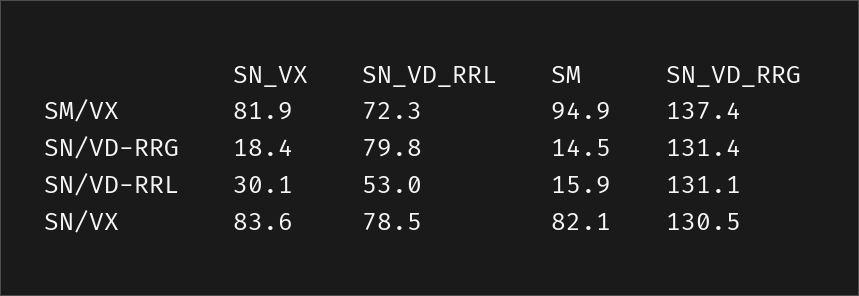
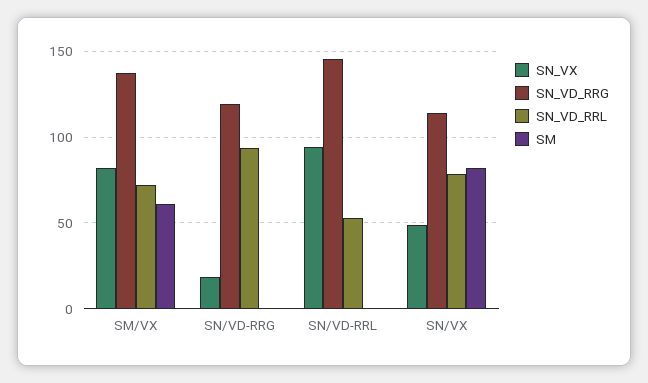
SM, SM/VX: 94.9 -> 60
SN_VD_RRL, SN/VD-RRG: 79.8 -> 95
SM, SN/VD-RRG: 14.5 -> 0
SN_VD_RRG, SN/VD-RRG: 131.4 -> 120
SN_VX, SN/VD-RRL: 30.1 -> 95
SM, SN/VD-RRL: 15.9 -> 0
SN_VD_RRG, SN/VD-RRL: 131.1 -> 145
SN_VX, SN/VX: 83.6 -> 50
SN_VD_RRG, SN/VX: 130.5 -> 115

